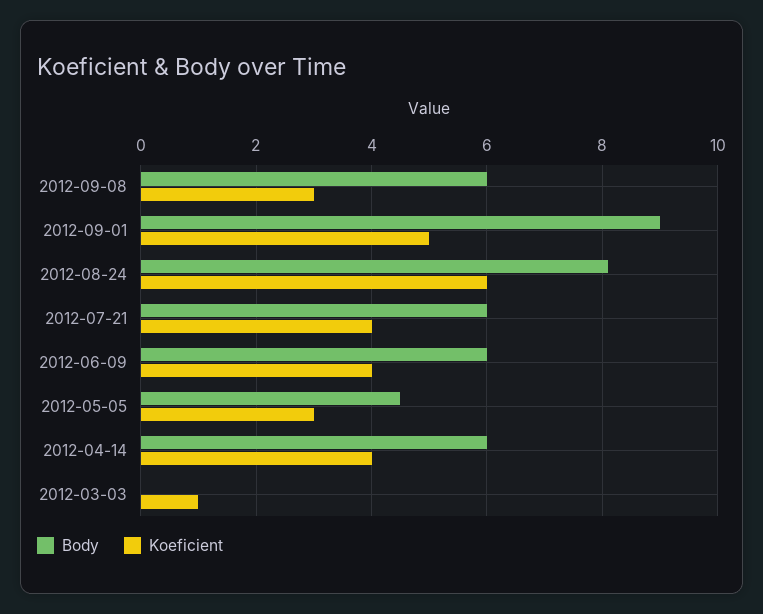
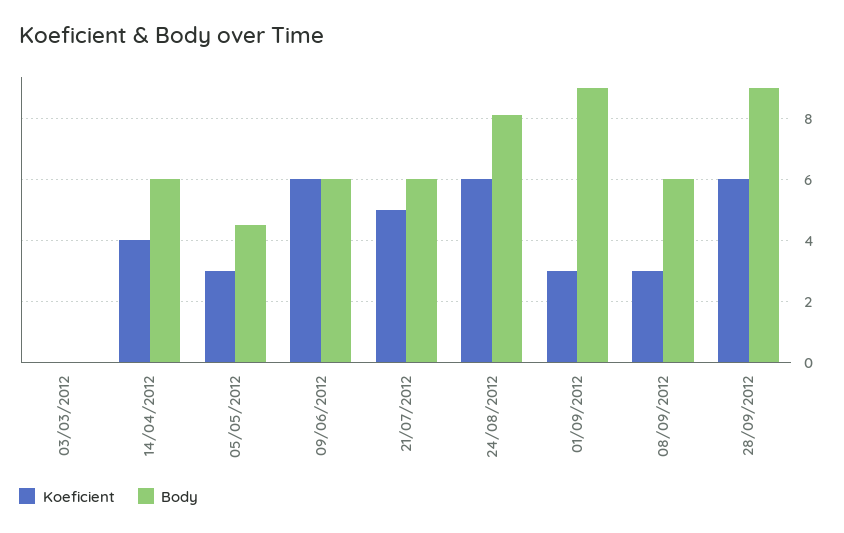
Koeficient, 2012-09-01: 5 -> 3
Koeficient, 2012-07-21: 4 -> 5
Koeficient, 2012-06-09: 4 -> 6
Koeficient, 2012-03-03: 1 -> 0
Koeficient, 28/09/2012: none -> 6
Body, 28/09/2012: none -> 9

